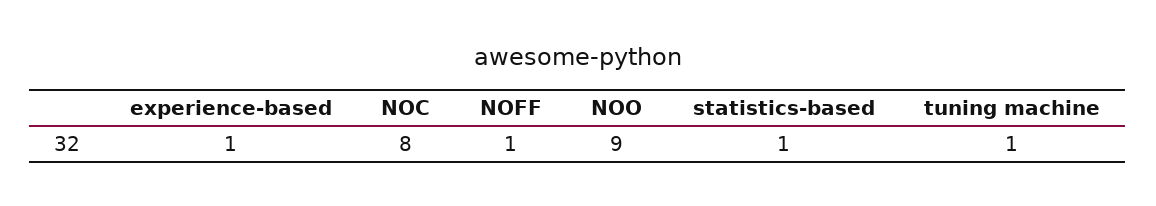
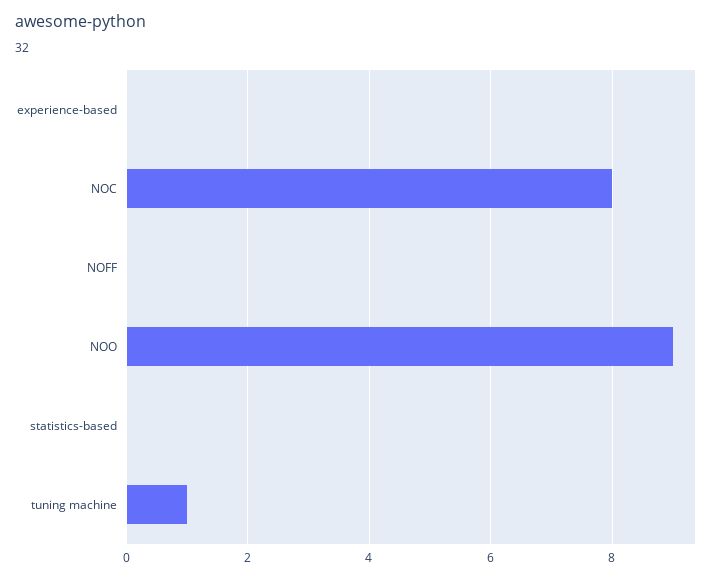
experience-based: 1 -> 0
NOFF: 1 -> 0
statistics-based: 1 -> 0

